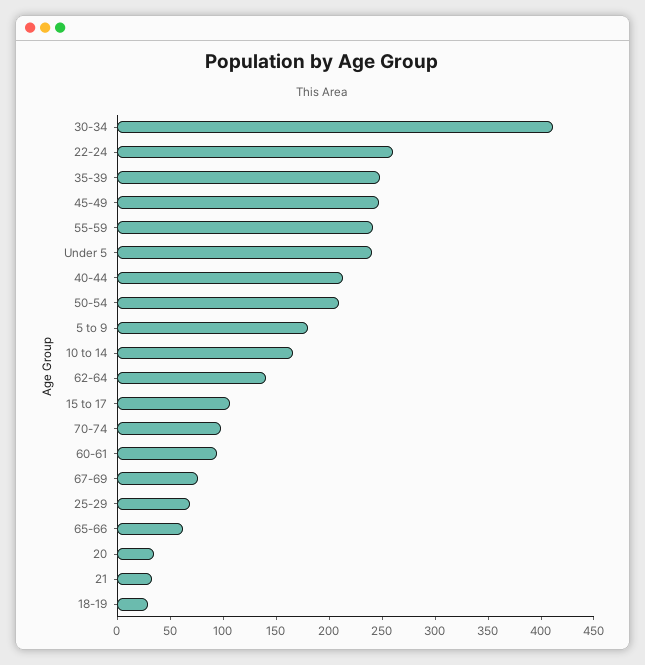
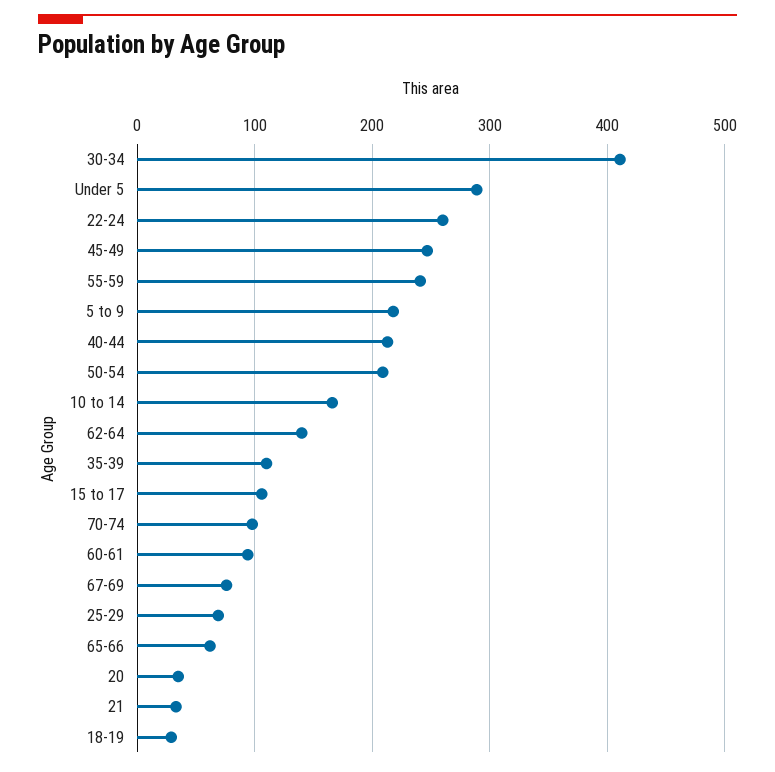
35-39: 250 -> 110
Under 5: 240 -> 290
5 to 9: 180 -> 220

